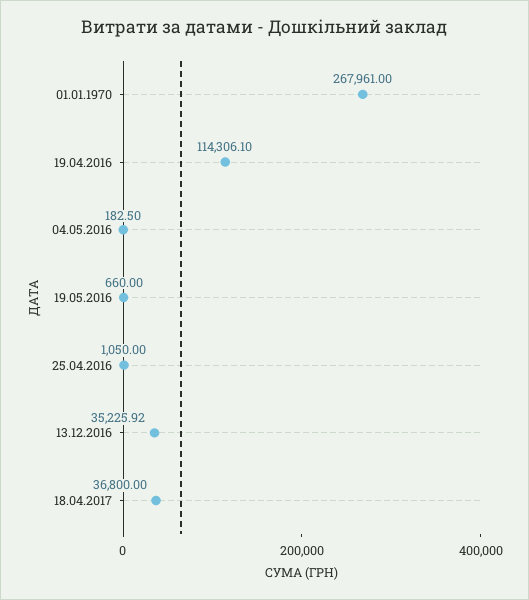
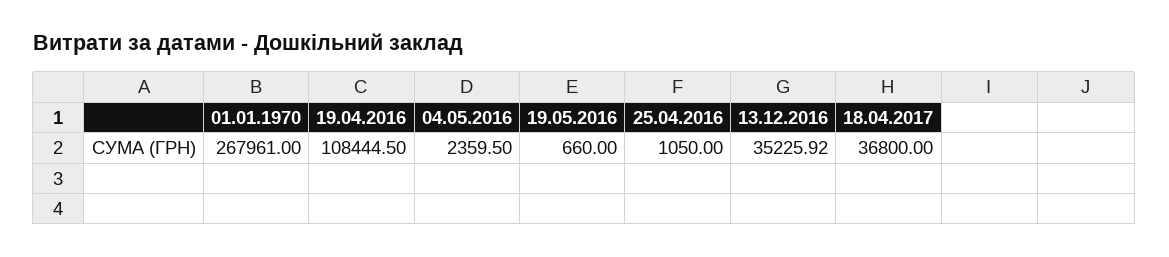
19.04.2016: 114306.1 -> 108444.5
04.05.2016: 182.5 -> 2359.5

